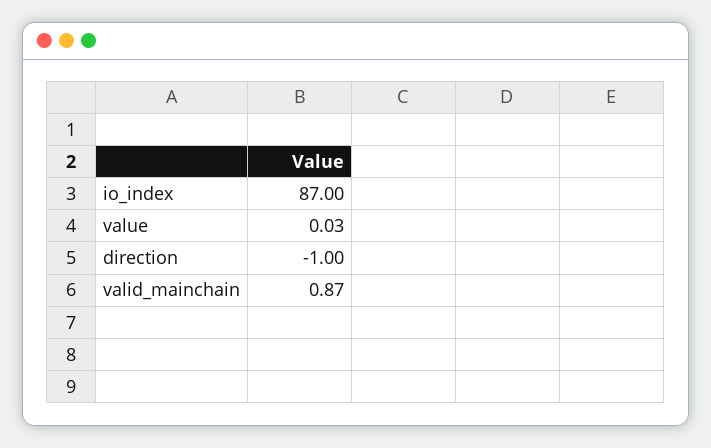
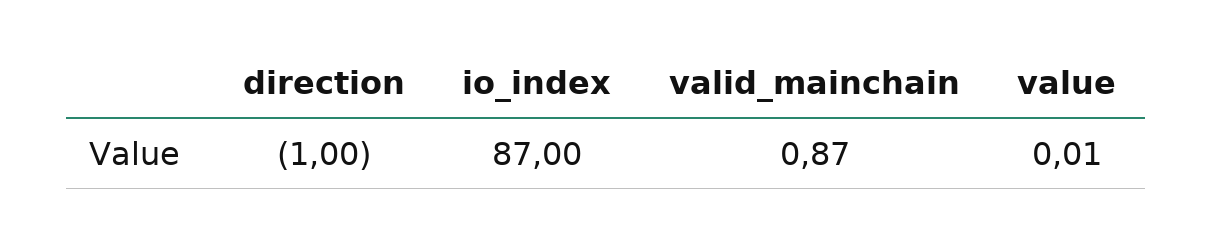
value: 0.03 -> 0.01

